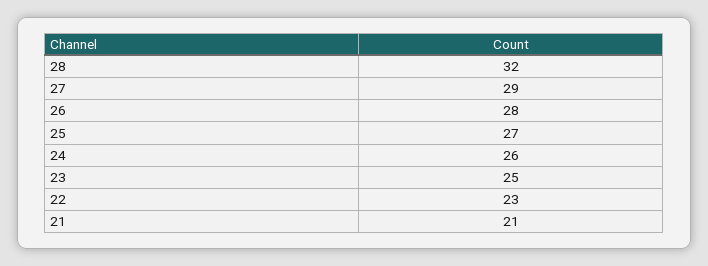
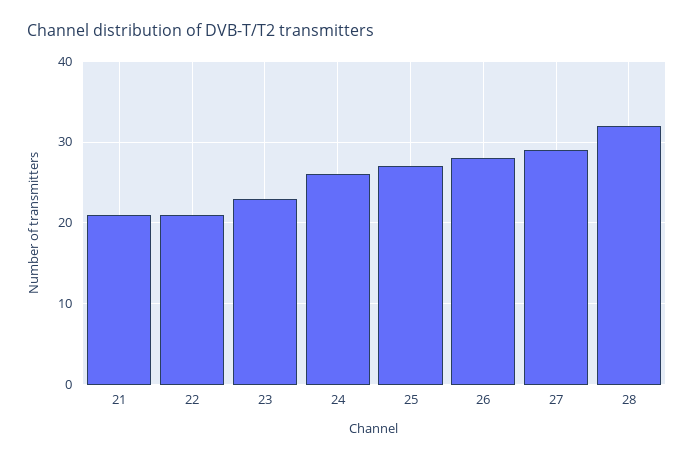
23: 25 -> 23
22: 23 -> 21

